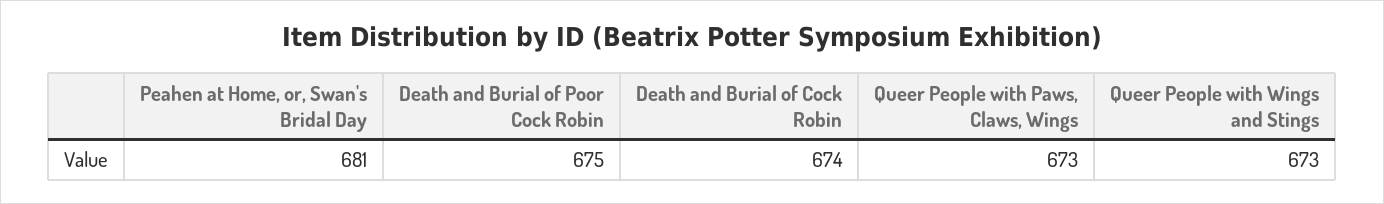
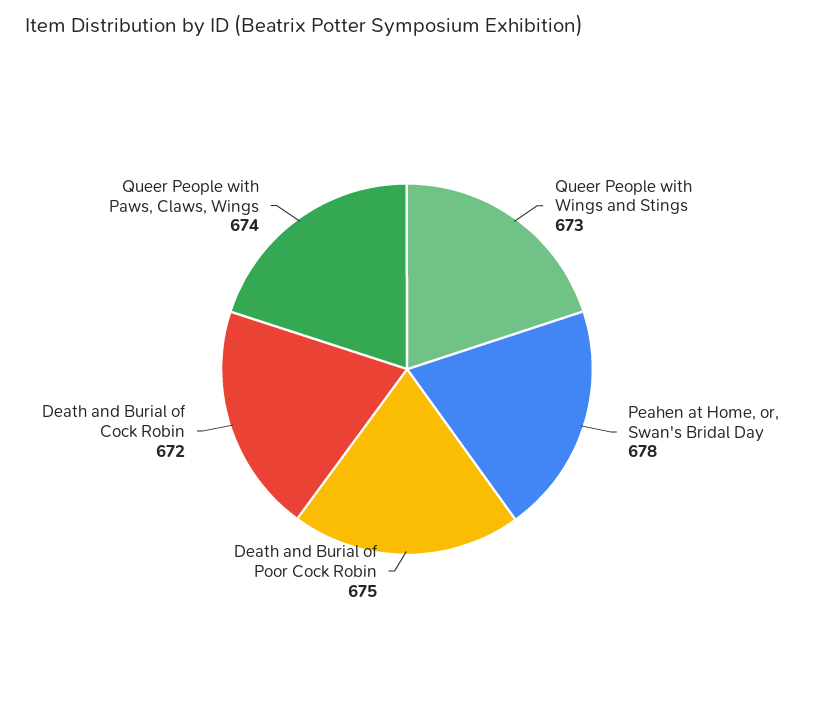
Peahen at Home, or, Swan's Bridal Day: 681 -> 678
Death and Burial of Cock Robin: 674 -> 672
Queer People with Paws, Claws, Wings: 673 -> 674

